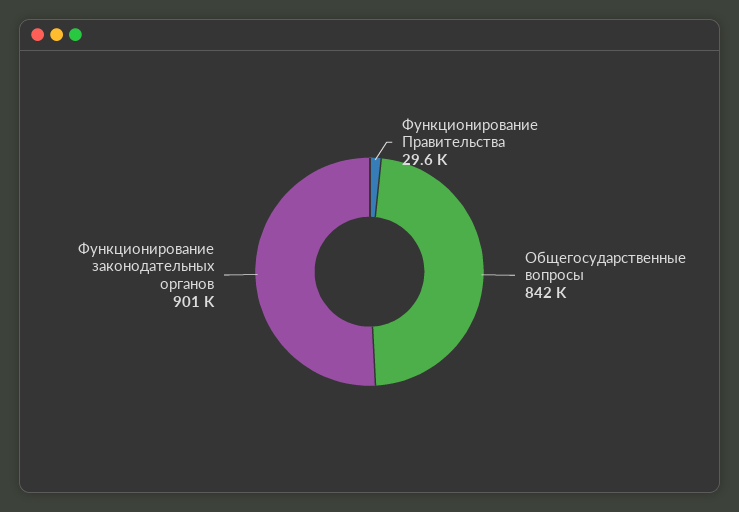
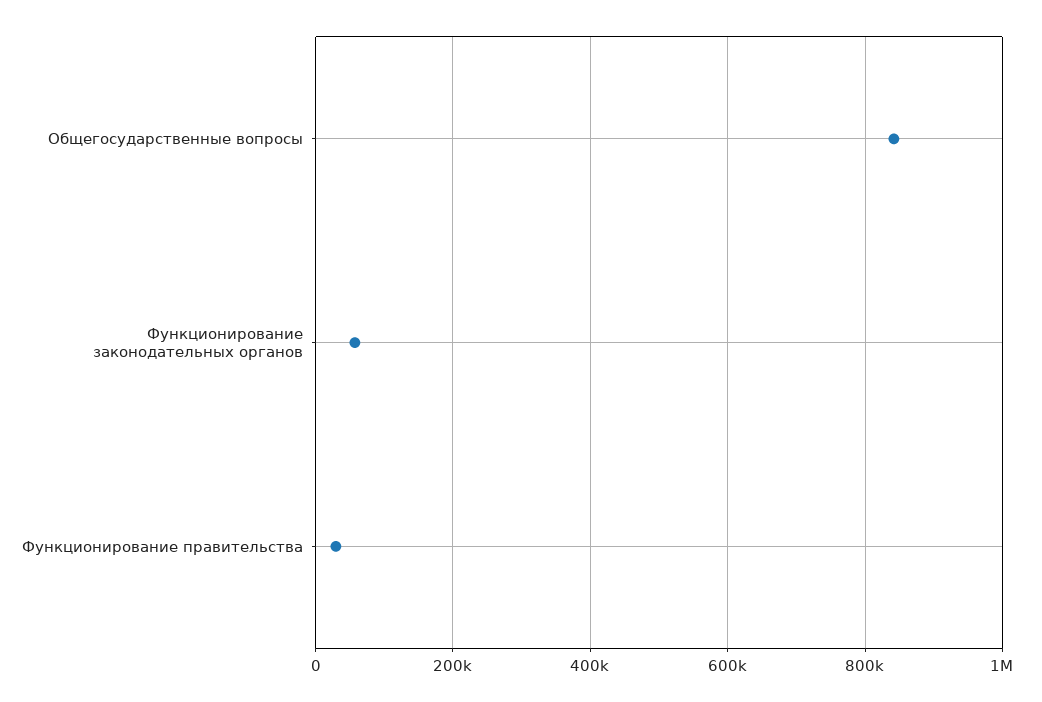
Функционирование законодательных органов: 901000 -> 60000

